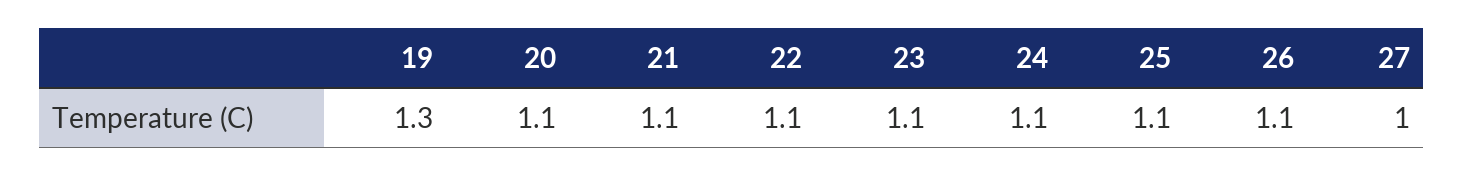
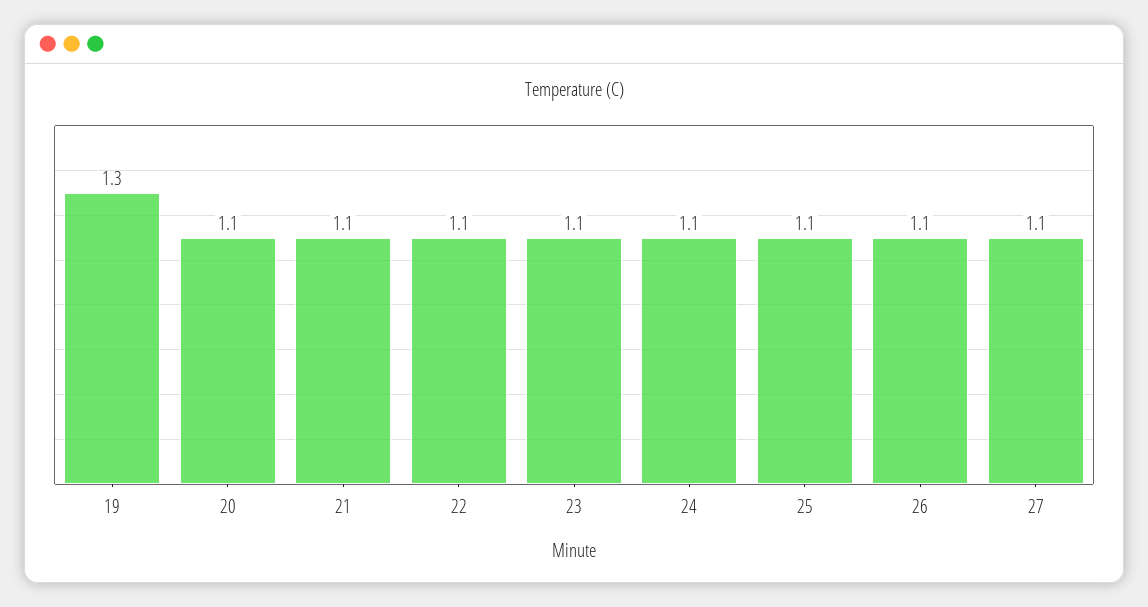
27: 1 -> 1.1

